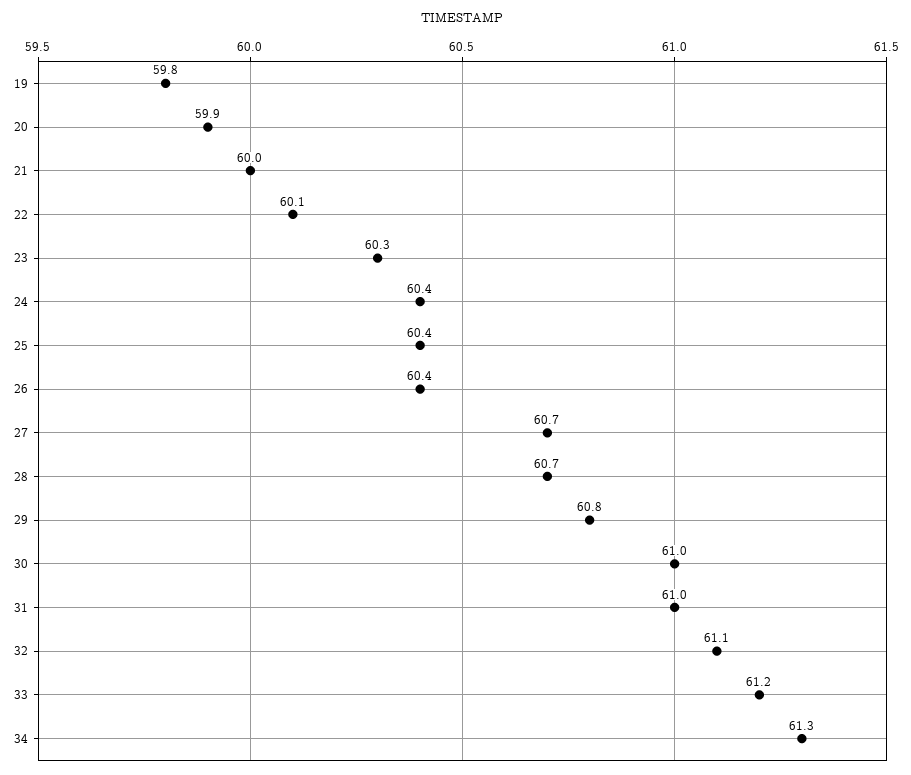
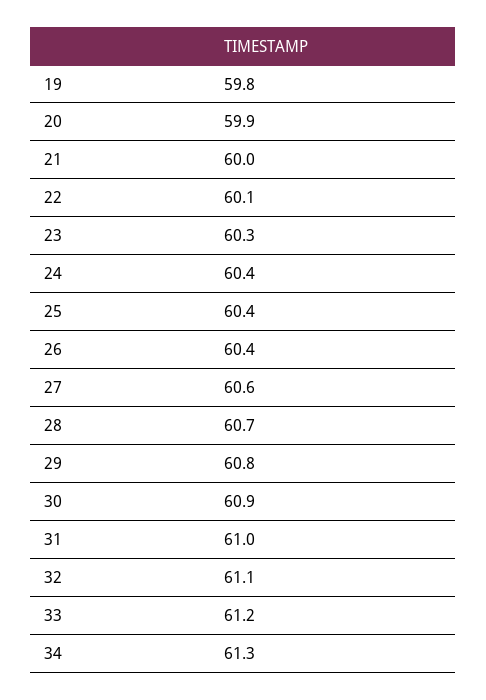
27: 60.7 -> 60.6
30: 61 -> 60.9

